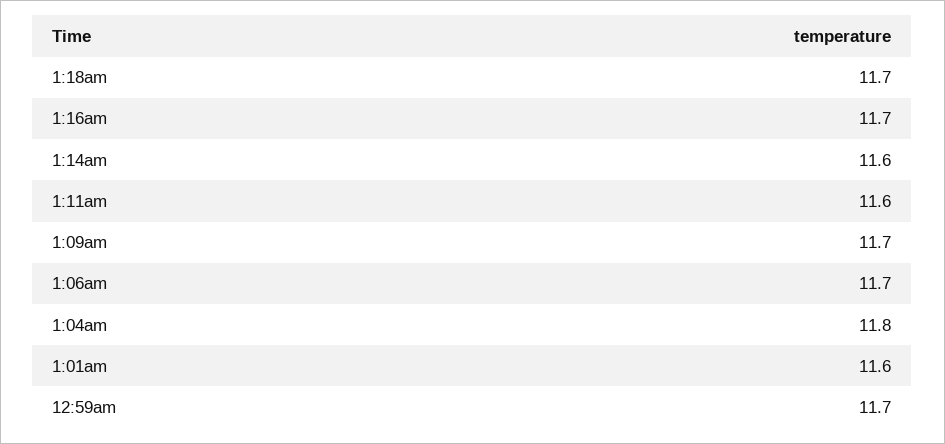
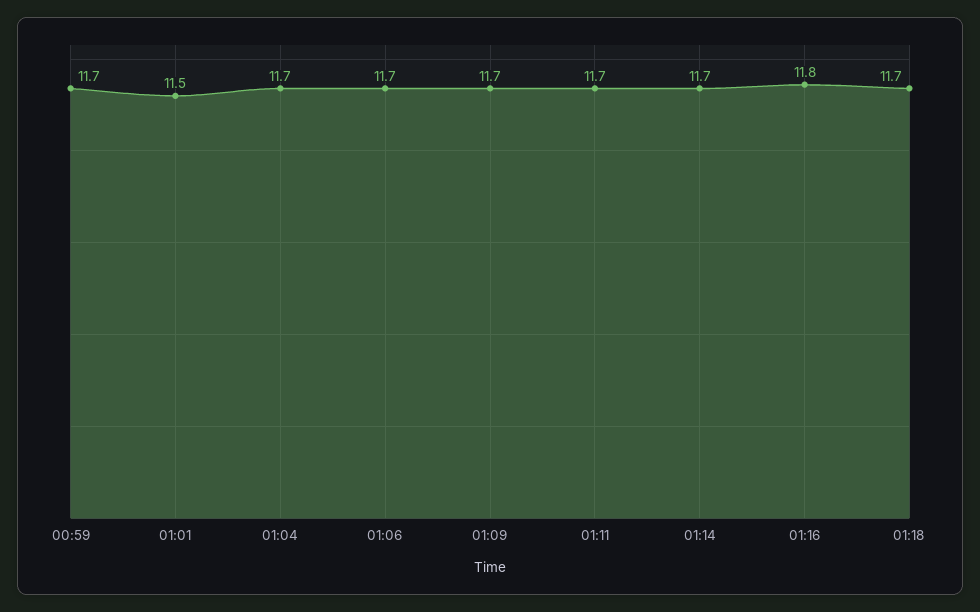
1:16am: 11.7 -> 11.8
1:14am: 11.6 -> 11.7
1:11am: 11.6 -> 11.7
1:04am: 11.8 -> 11.7
1:01am: 11.6 -> 11.5

